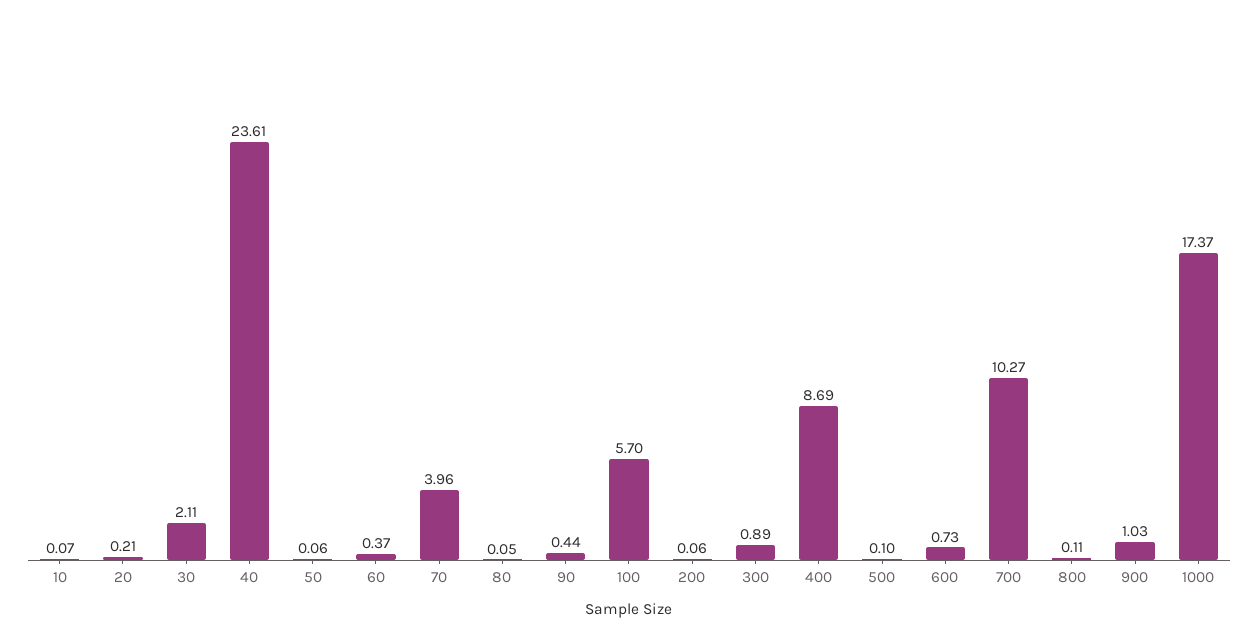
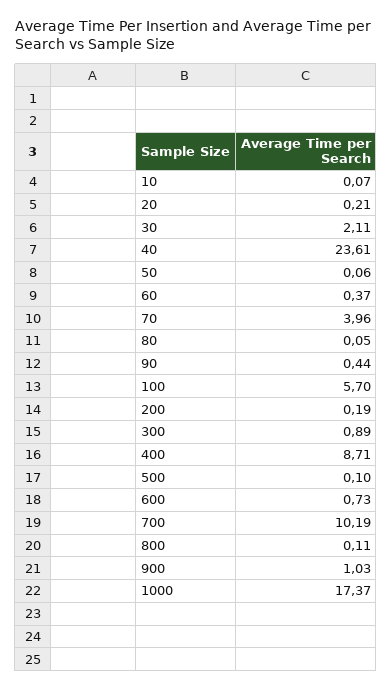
200: 0.06 -> 0.19
400: 8.69 -> 8.71
700: 10.27 -> 10.19

